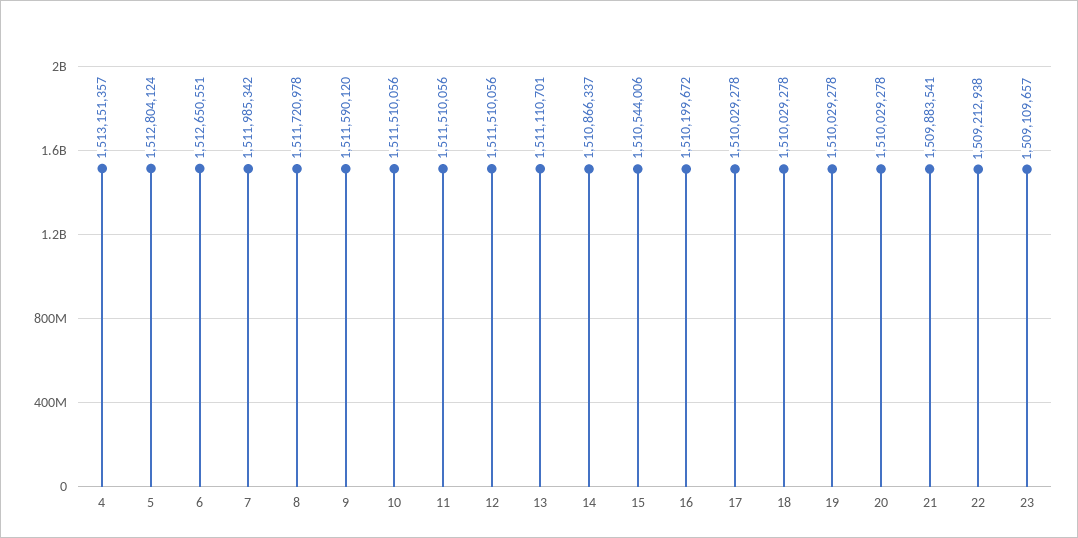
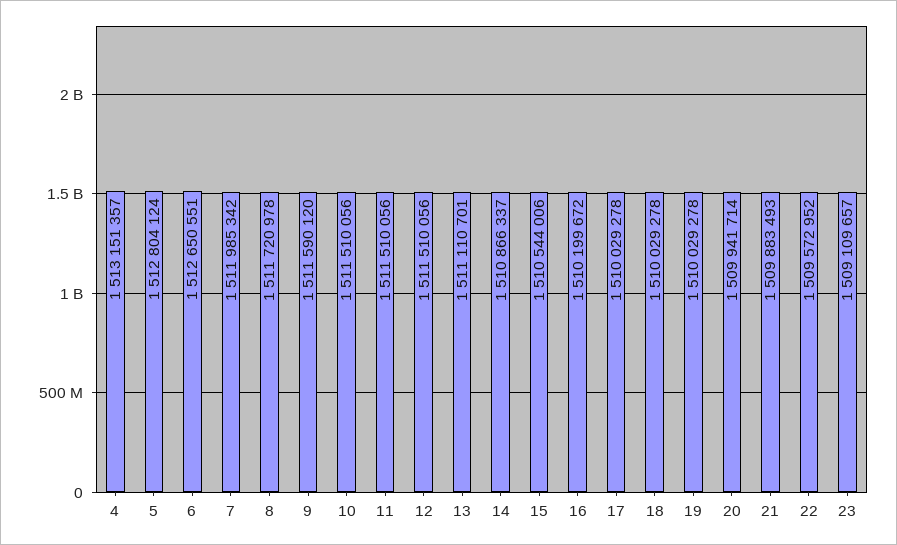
20: 1510029278 -> 1509941714
21: 1509883541 -> 1509883493
22: 1509212938 -> 1509572952

